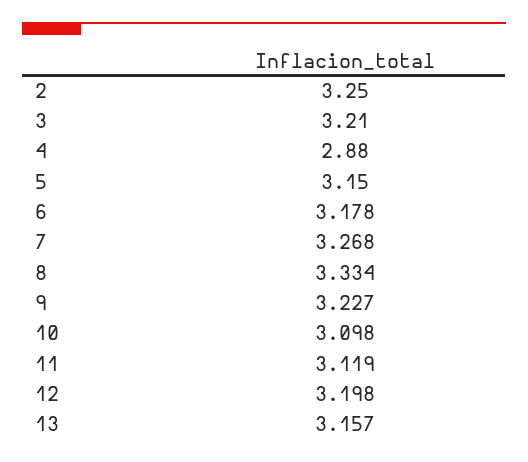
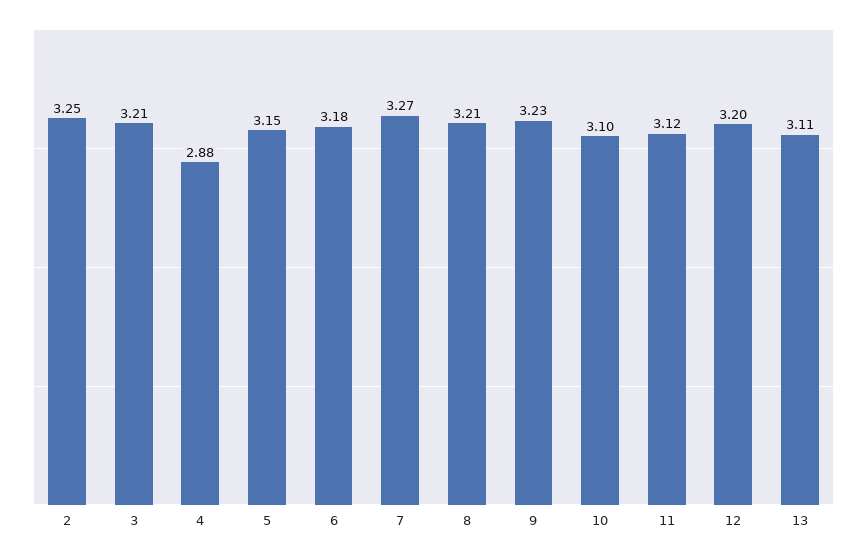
8: 3.334 -> 3.21
13: 3.157 -> 3.11

